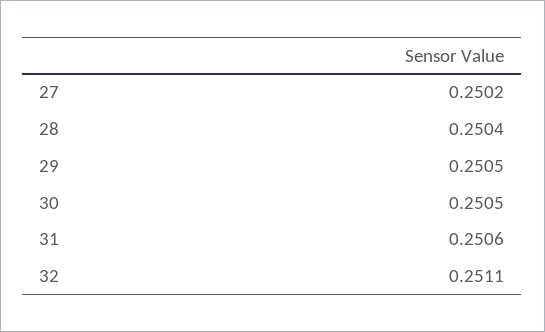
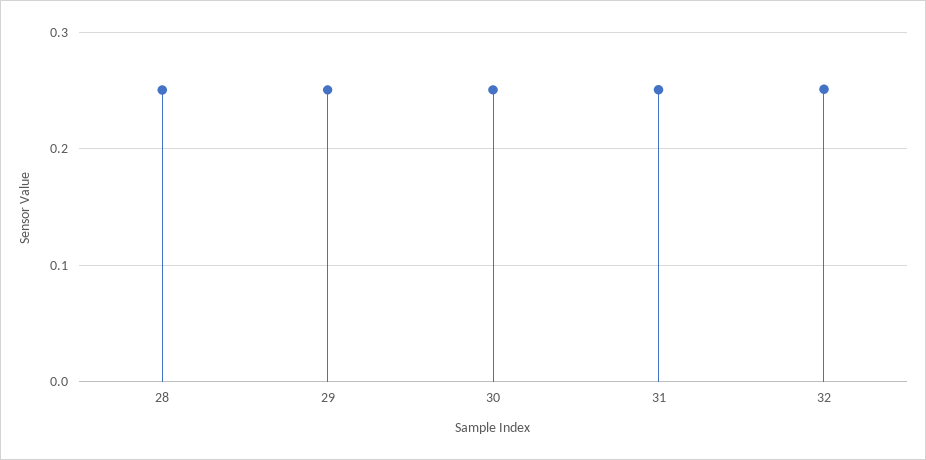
27: 0.2502 -> none

